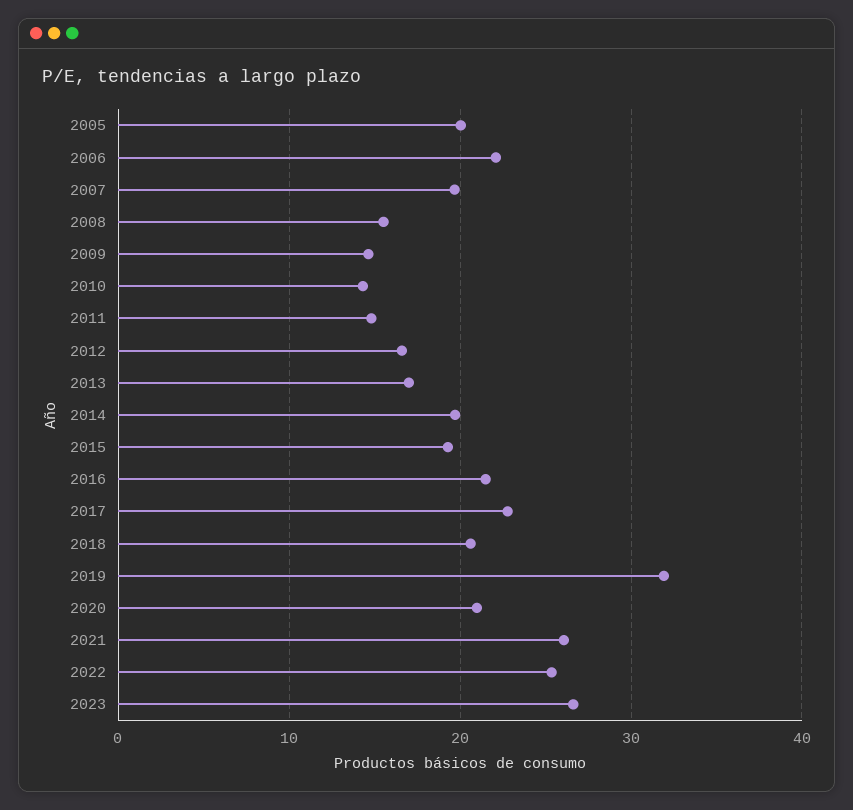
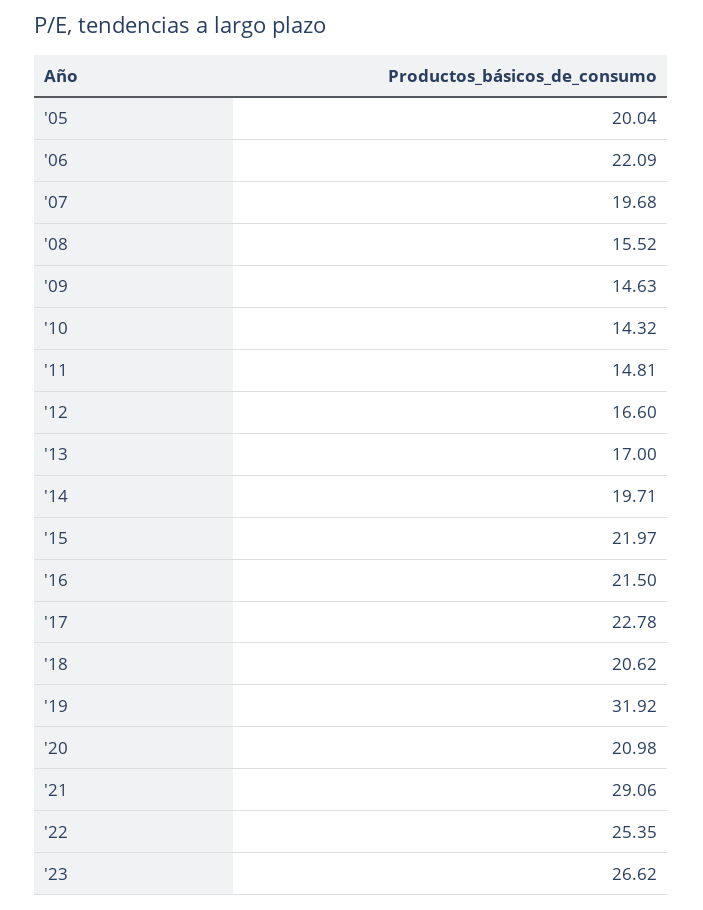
2015: 19 -> 21.97
2021: 26 -> 29.06

